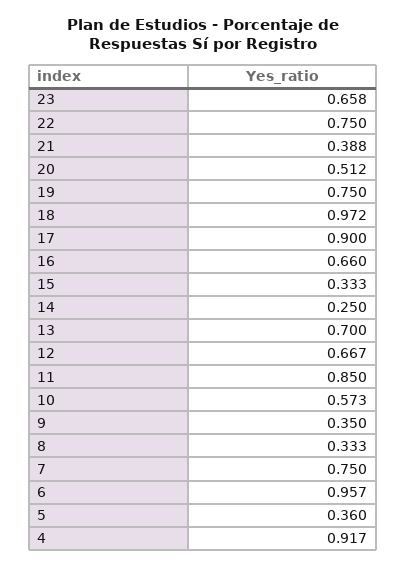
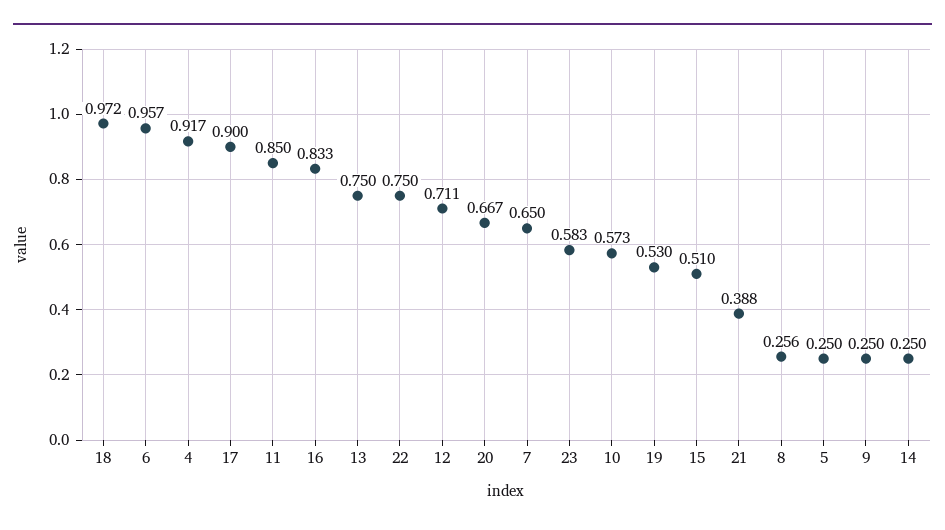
23: 0.658 -> 0.583
20: 0.512 -> 0.667
19: 0.75 -> 0.53
16: 0.66 -> 0.833
15: 0.333 -> 0.51
13: 0.7 -> 0.75
12: 0.667 -> 0.711
9: 0.35 -> 0.25
8: 0.333 -> 0.256
7: 0.75 -> 0.65
5: 0.36 -> 0.25

